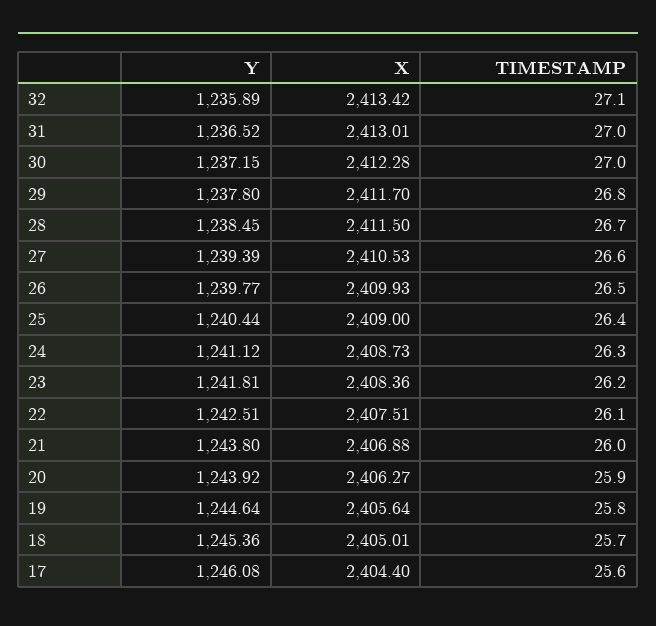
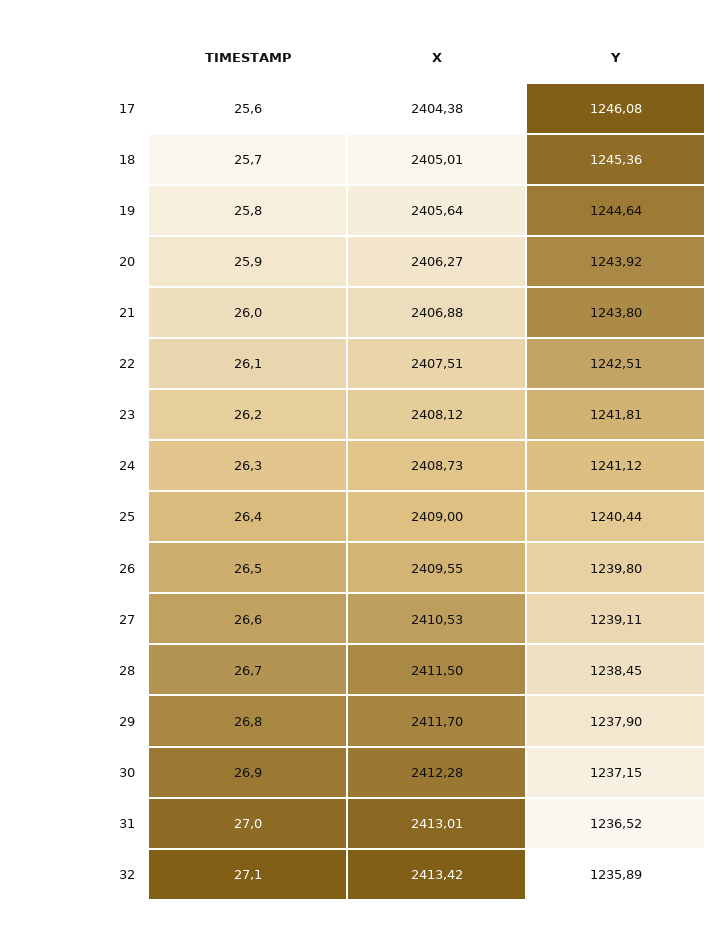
TIMESTAMP, 30: 27 -> 26.9
Y, 29: 1237.8 -> 1237.9
Y, 27: 1239.39 -> 1239.11
Y, 26: 1239.77 -> 1239.8
X, 26: 2409.93 -> 2409.55
X, 23: 2408.36 -> 2408.12
X, 17: 2404.4 -> 2404.38

